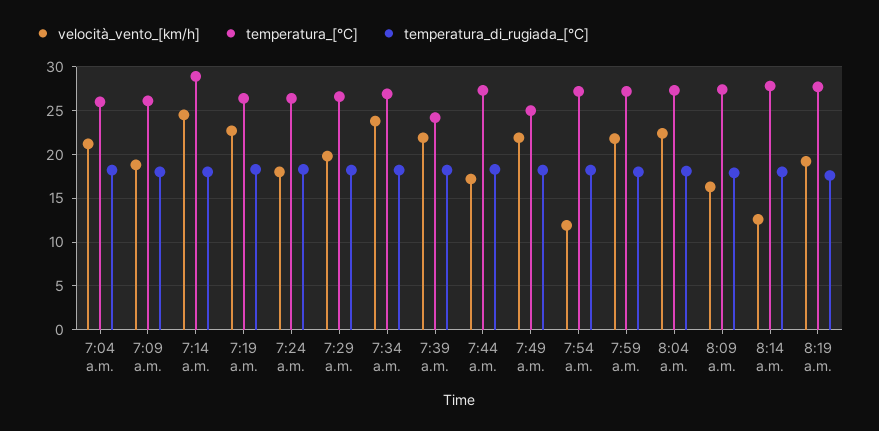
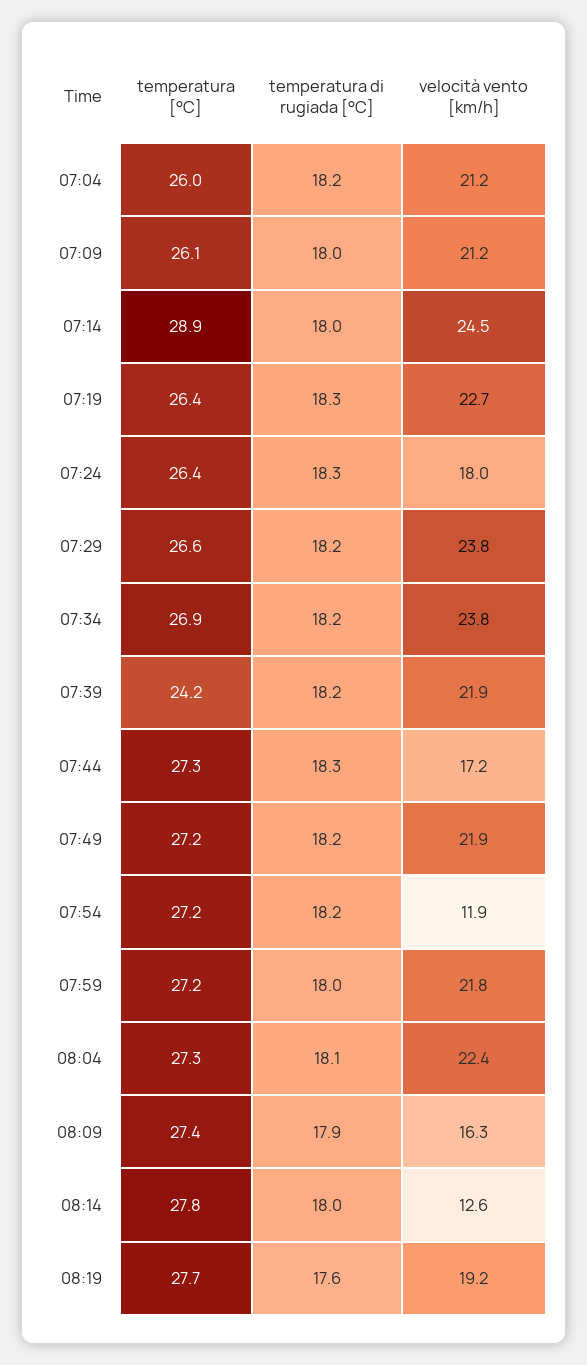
velocità_vento_[km/h], 7:09 a.m.: 19 -> 21.2
velocità_vento_[km/h], 7:29 a.m.: 20 -> 23.8
temperatura_[°C], 7:49 a.m.: 25 -> 27.2

